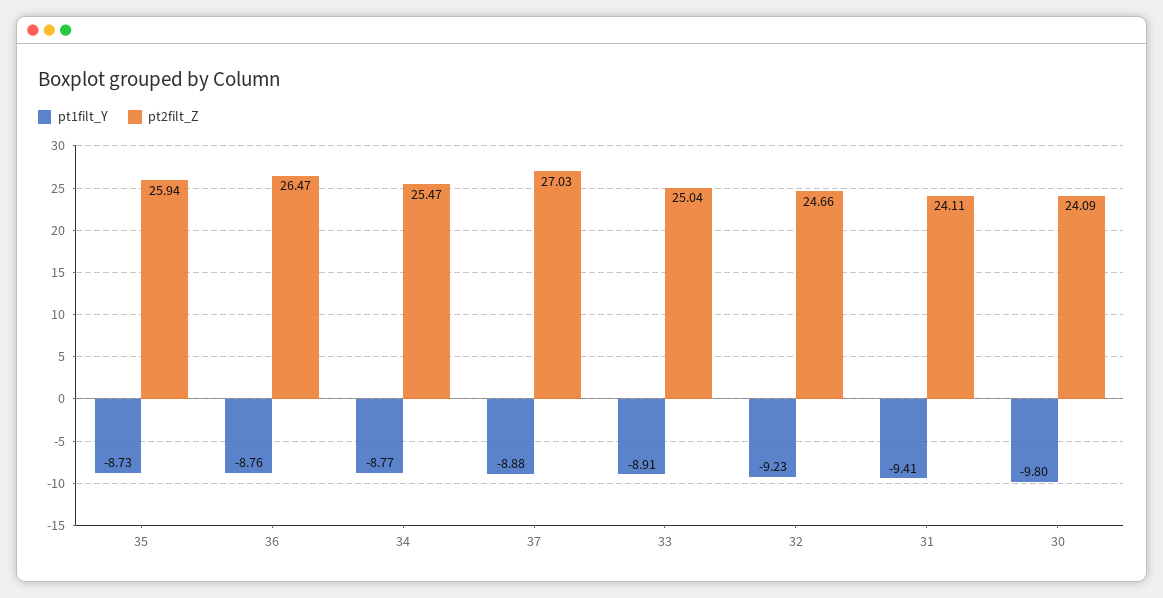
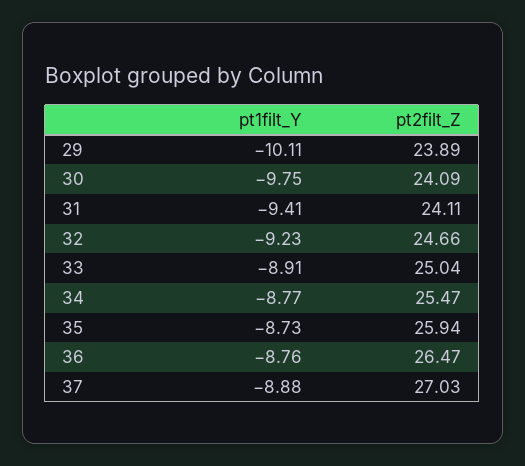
pt1filt_Y, 30: -9.8 -> -9.75
pt1filt_Y, 29: none -> -10.11
pt2filt_Z, 29: none -> 23.89

